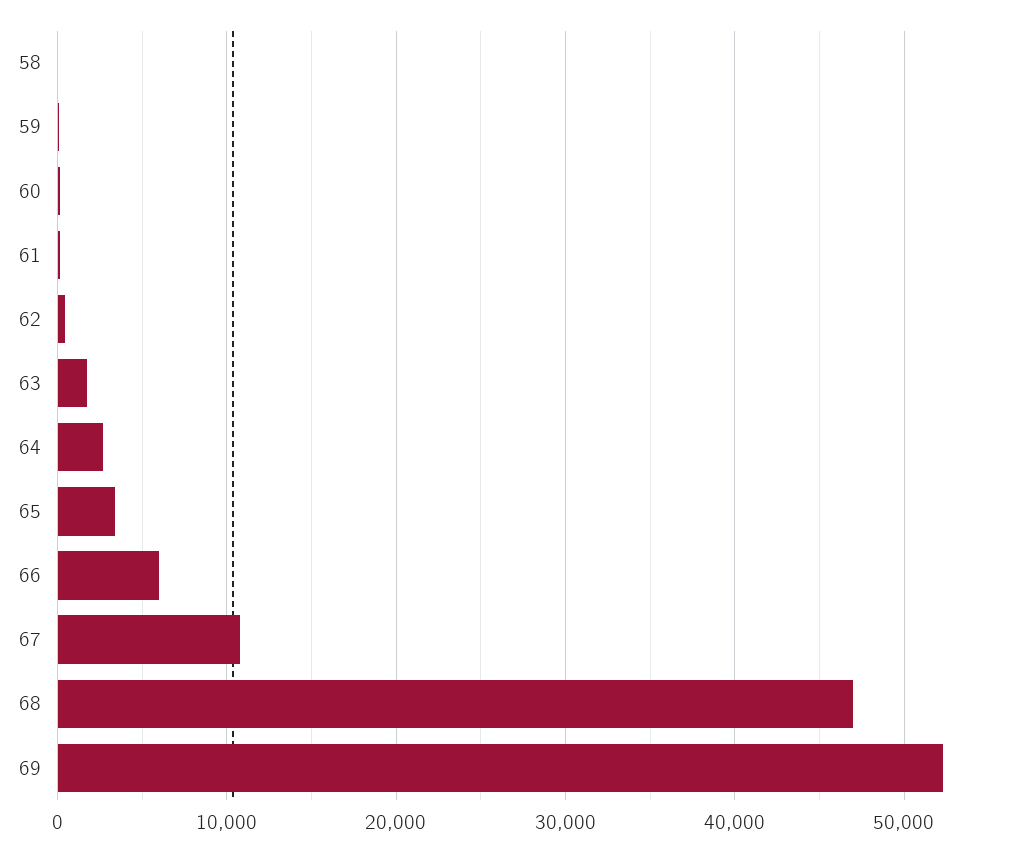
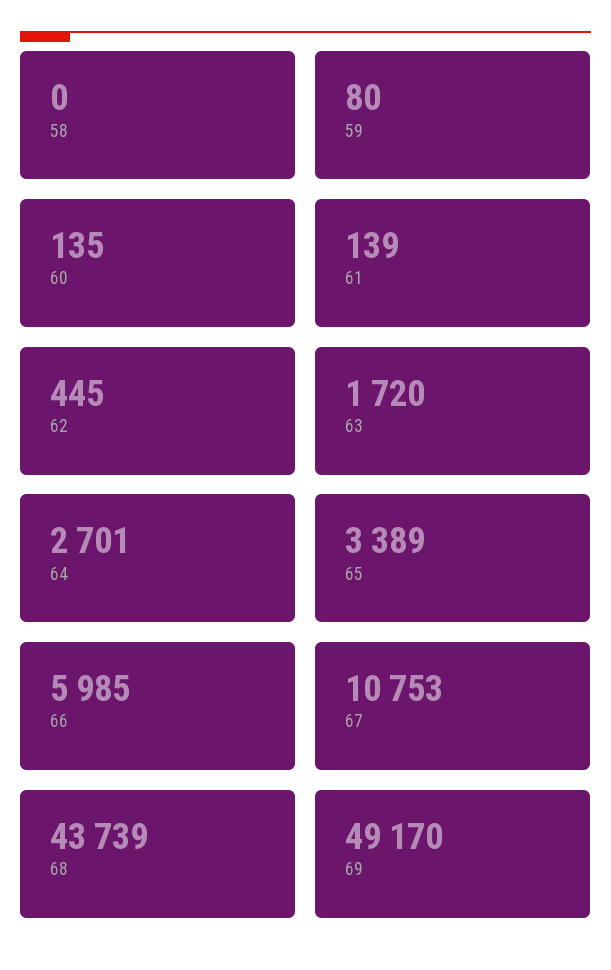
68: 47000 -> 43739
69: 52000 -> 49170

